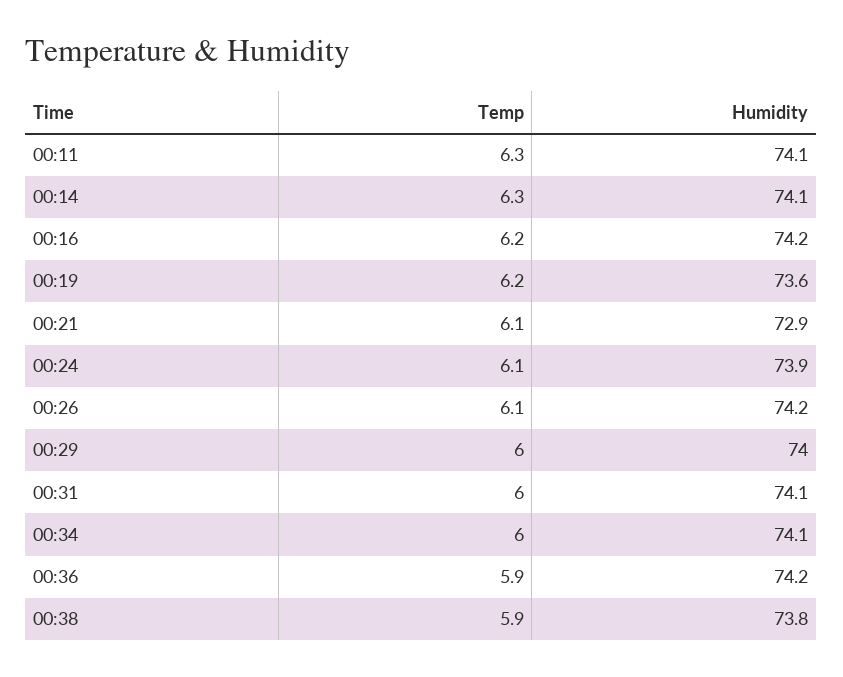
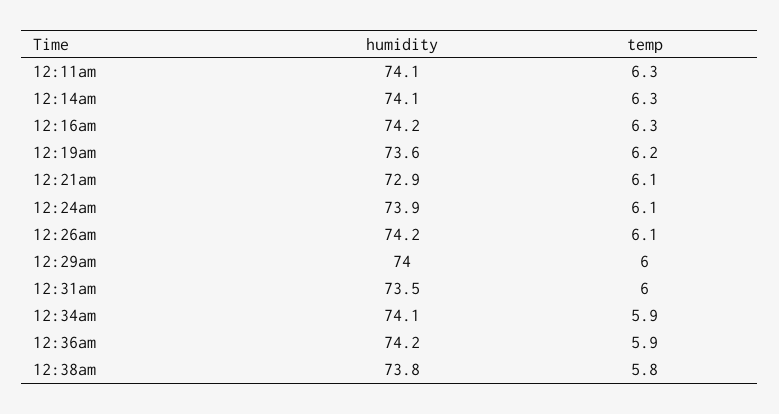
Temp, 00:16: 6.2 -> 6.3
Humidity, 00:31: 74.1 -> 73.5
Temp, 00:34: 6 -> 5.9
Temp, 00:38: 5.9 -> 5.8

